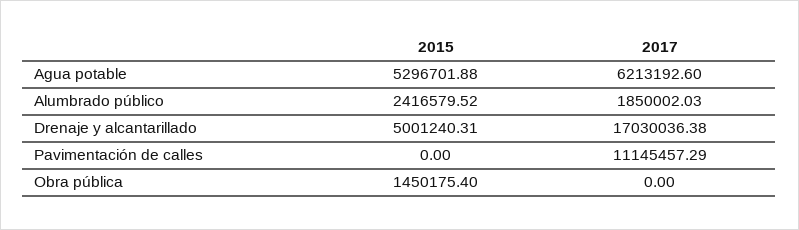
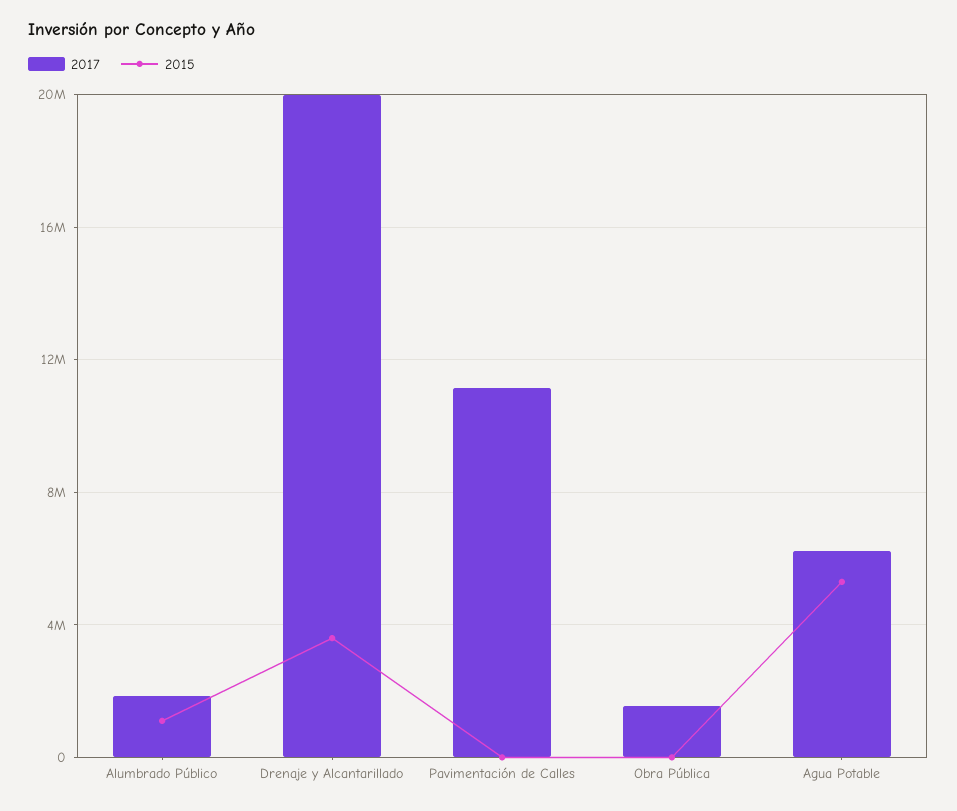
2015, Alumbrado público: 2416579.52 -> 1000000
2015, Drenaje y alcantarillado: 5001240.31 -> 3500000
2017, Drenaje y alcantarillado: 17030036.38 -> 20000000
2015, Obra pública: 1450175.4 -> 0
2017, Obra pública: 0 -> 1500000

